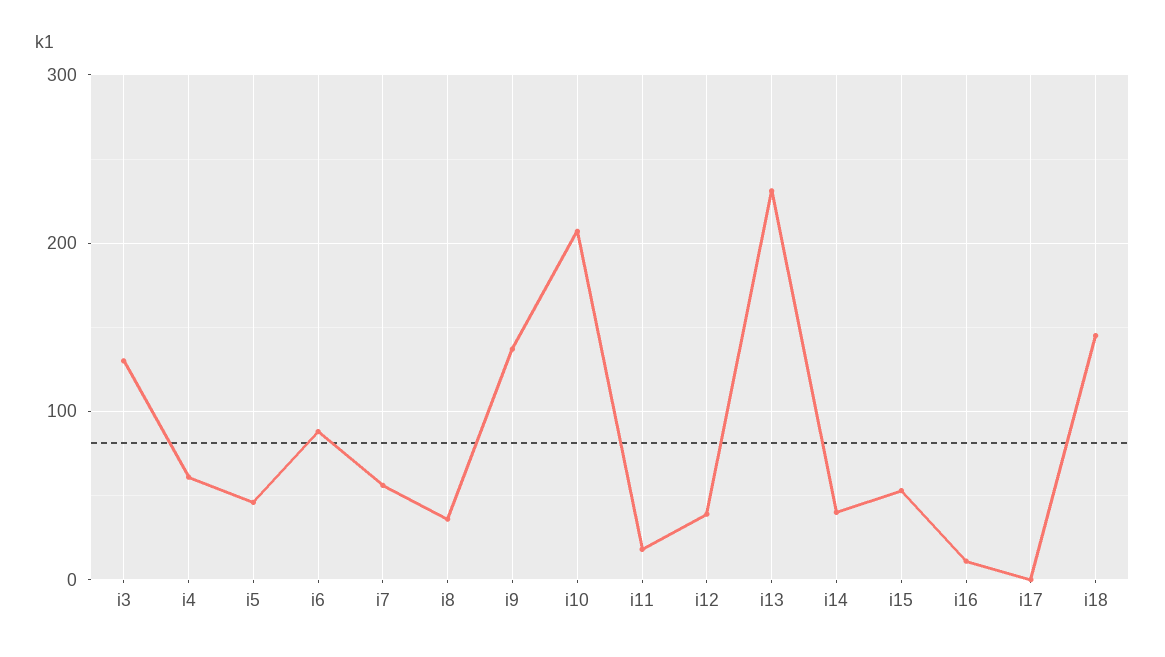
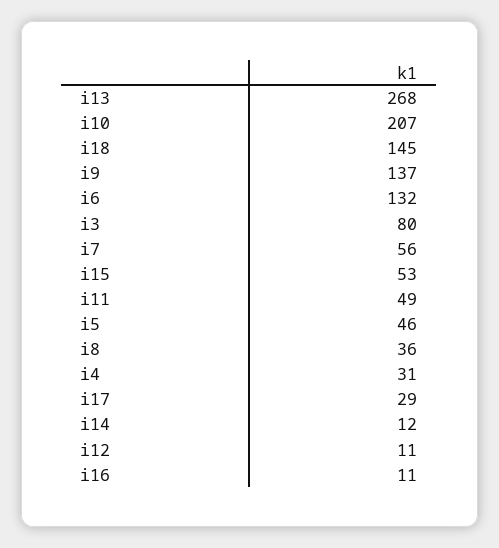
i3: 130 -> 80
i4: 60 -> 31
i6: 90 -> 132
i11: 20 -> 49
i12: 40 -> 11
i13: 230 -> 268
i14: 40 -> 12
i17: 0 -> 29

